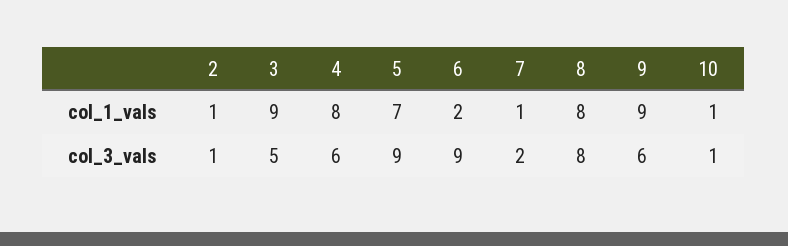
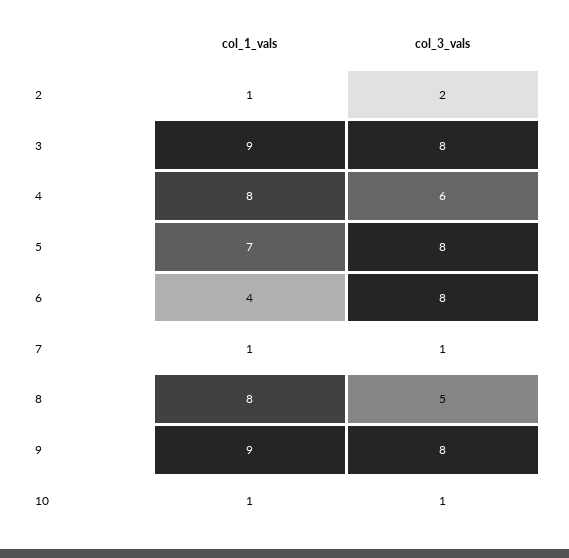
6, col_1_vals: 2 -> 4
2, col_3_vals: 1 -> 2
3, col_3_vals: 5 -> 8
5, col_3_vals: 9 -> 8
6, col_3_vals: 9 -> 8
7, col_3_vals: 2 -> 1
8, col_3_vals: 8 -> 5
9, col_3_vals: 6 -> 8

